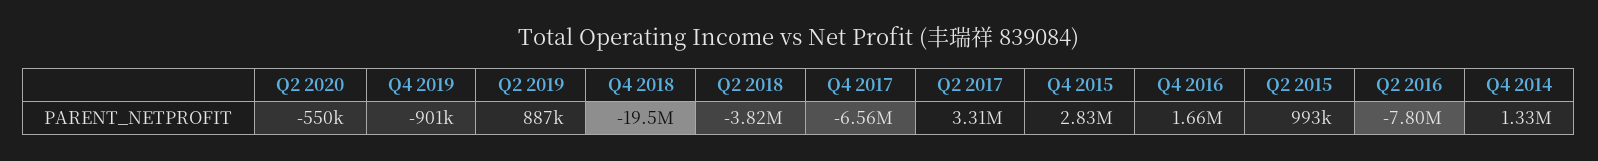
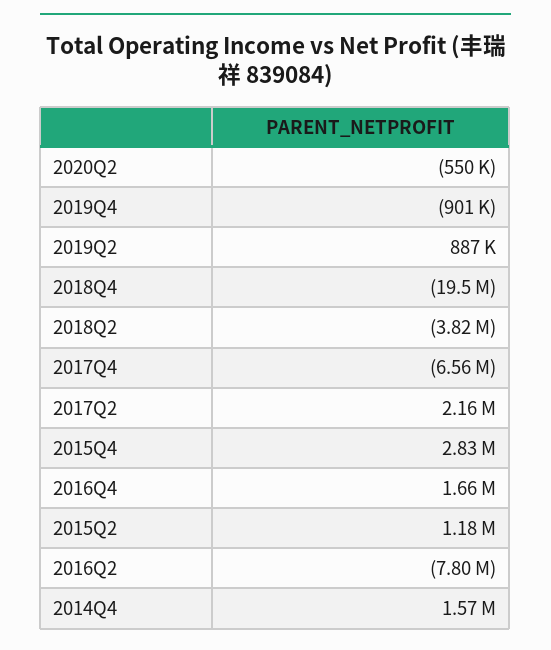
Q2 2017: 3310000 -> 2160000
Q2 2015: 993000 -> 1180000
Q4 2014: 1330000 -> 1570000

